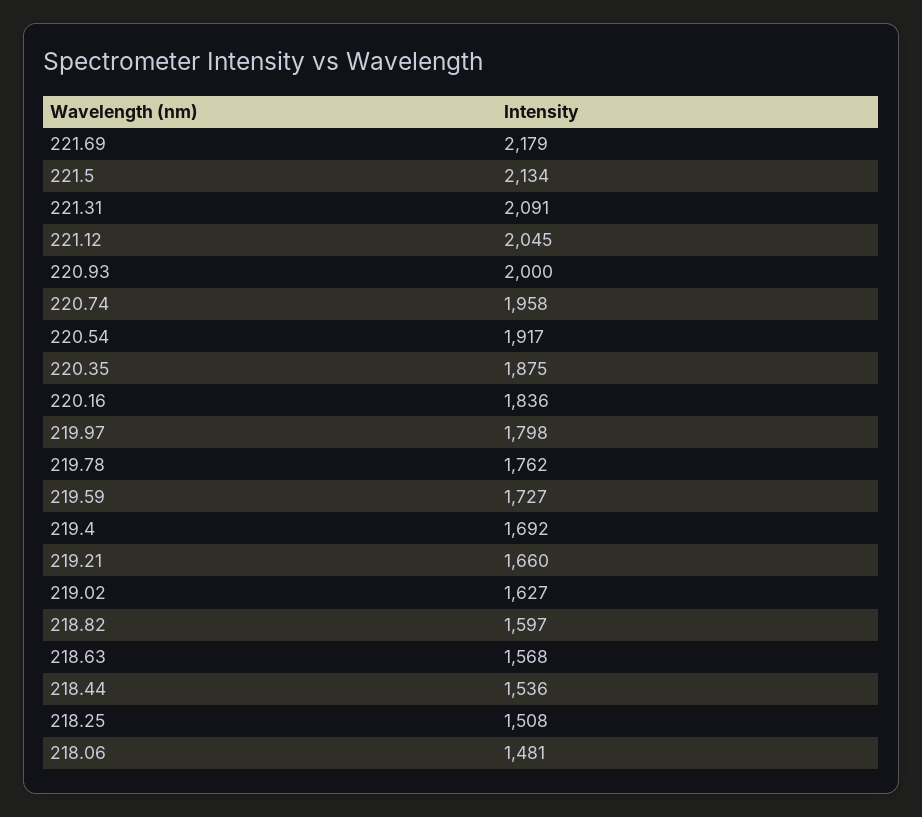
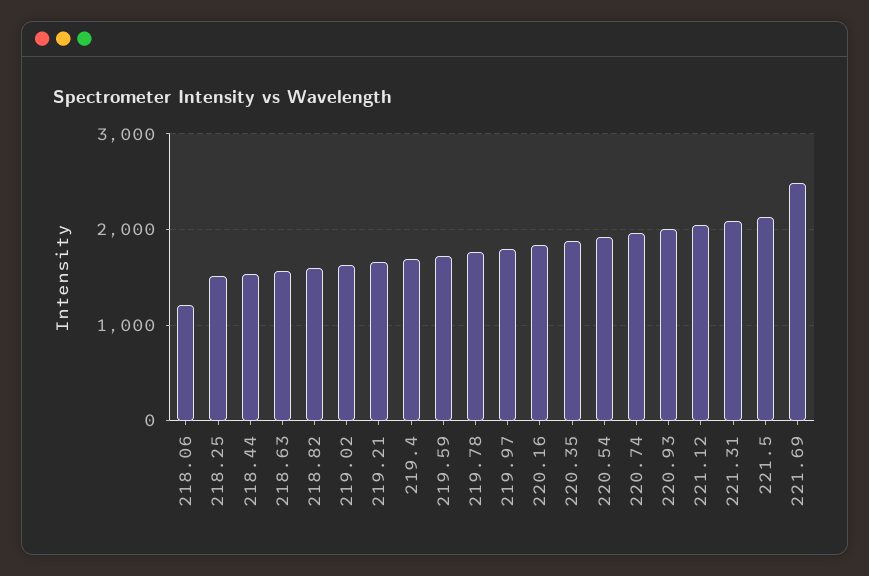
221.69: 2179 -> 2500
218.06: 1481 -> 1200

